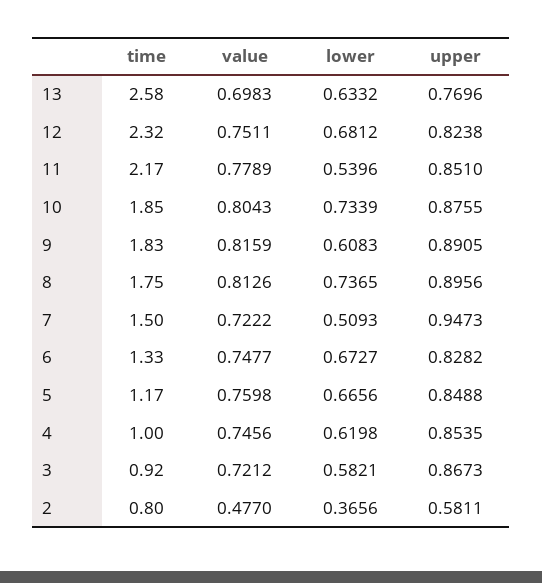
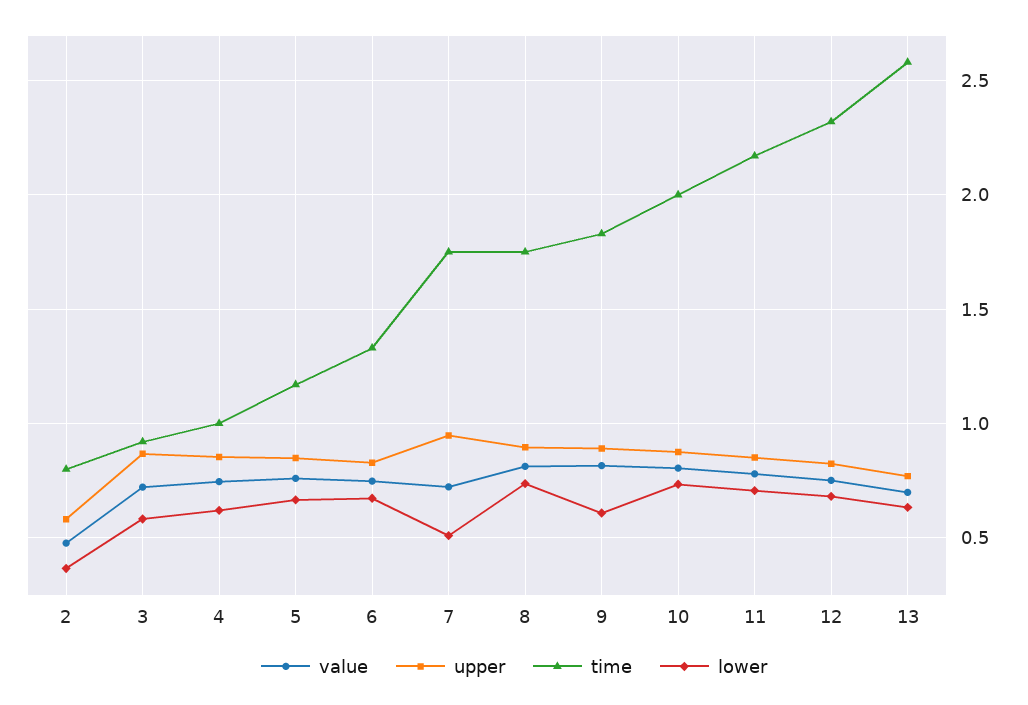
lower, 11: 0.5396 -> 0.7
time, 10: 1.85 -> 2
time, 7: 1.5 -> 1.75

